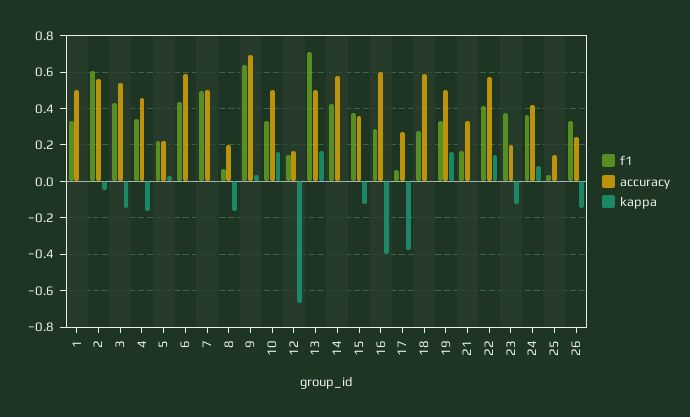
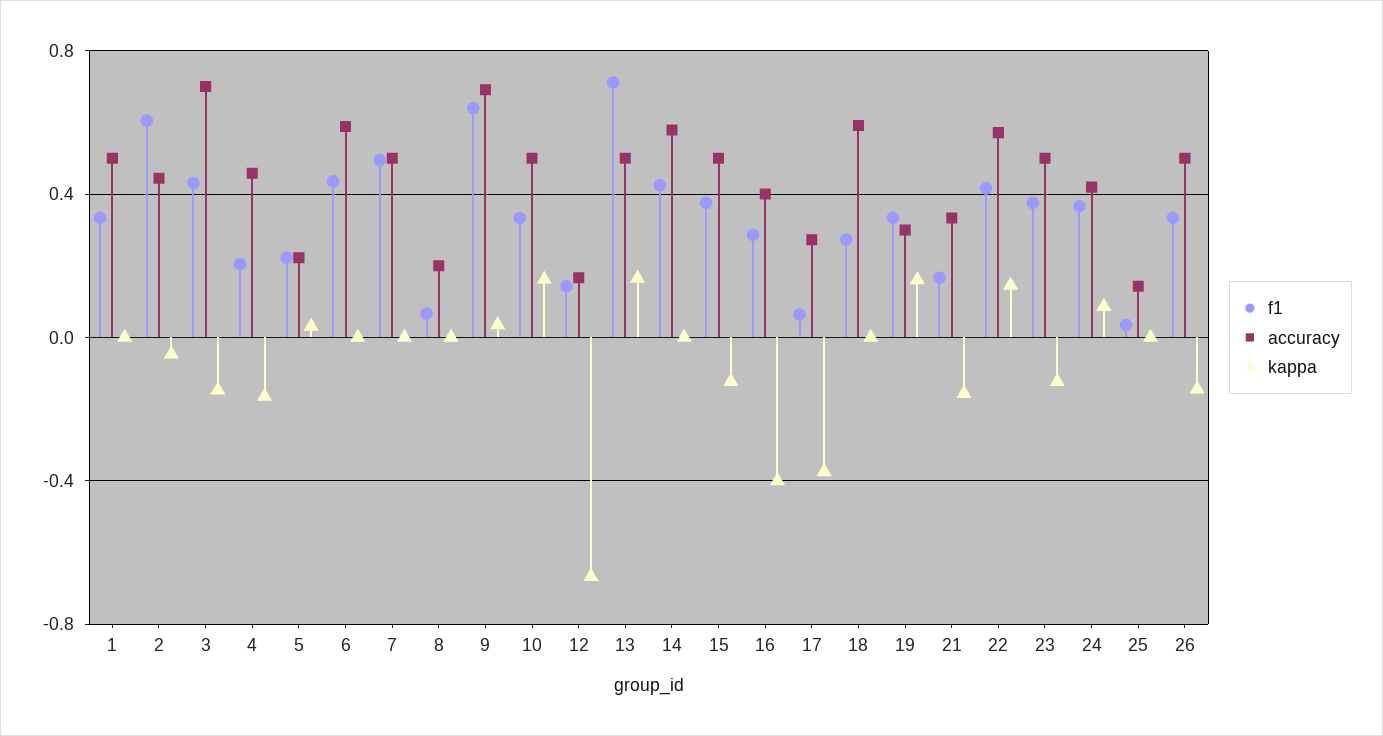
accuracy, 2: 0.55 -> 0.45
accuracy, 3: 0.55 -> 0.7
f1, 4: 0.35 -> 0.2
kappa, 8: -0.15 -> 0
accuracy, 15: 0.35 -> 0.5
accuracy, 16: 0.6 -> 0.4
accuracy, 19: 0.5 -> 0.3
kappa, 21: 0 -> -0.15
accuracy, 23: 0.2 -> 0.5
accuracy, 26: 0.25 -> 0.5

